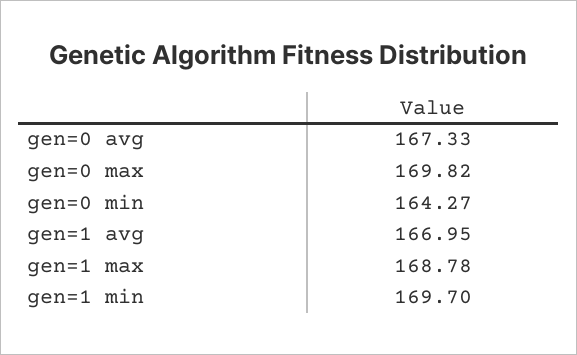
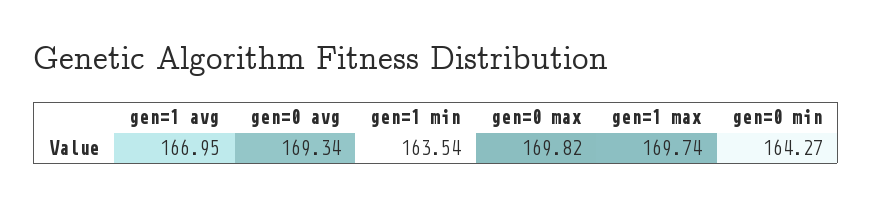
gen=0 avg: 167.33 -> 169.34
gen=1 max: 168.78 -> 169.74
gen=1 min: 169.7 -> 163.54

